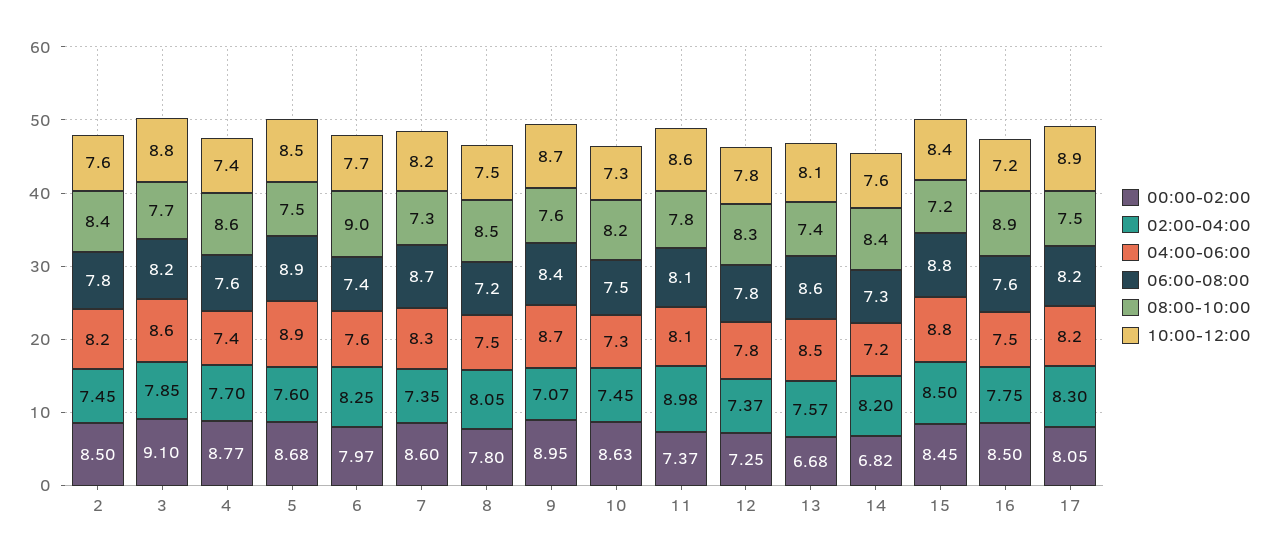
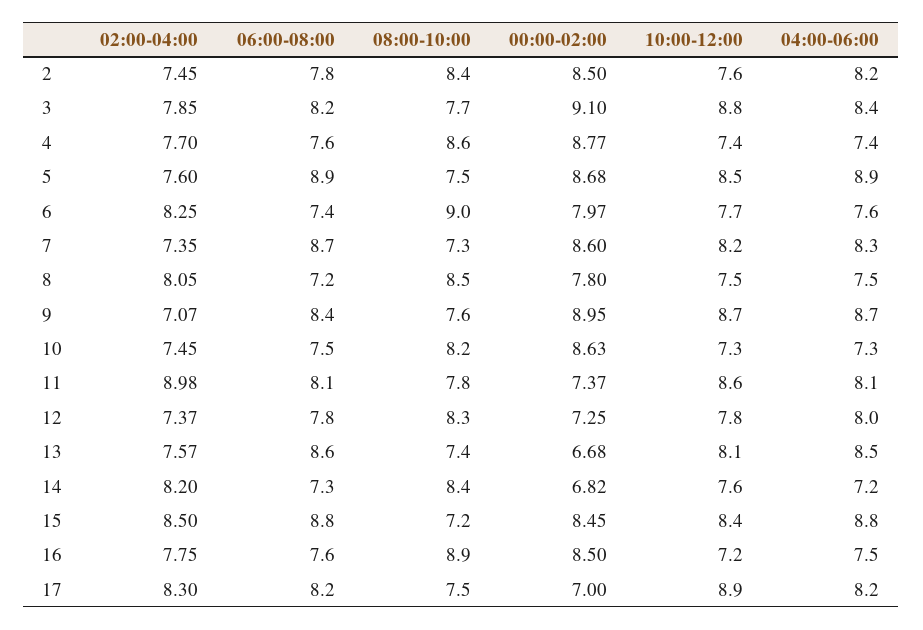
04:00-06:00, 3: 8.6 -> 8.4
04:00-06:00, 12: 7.8 -> 8
00:00-02:00, 17: 8.05 -> 7

